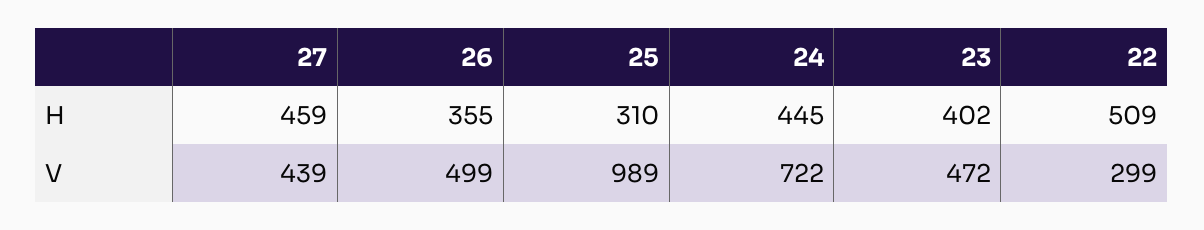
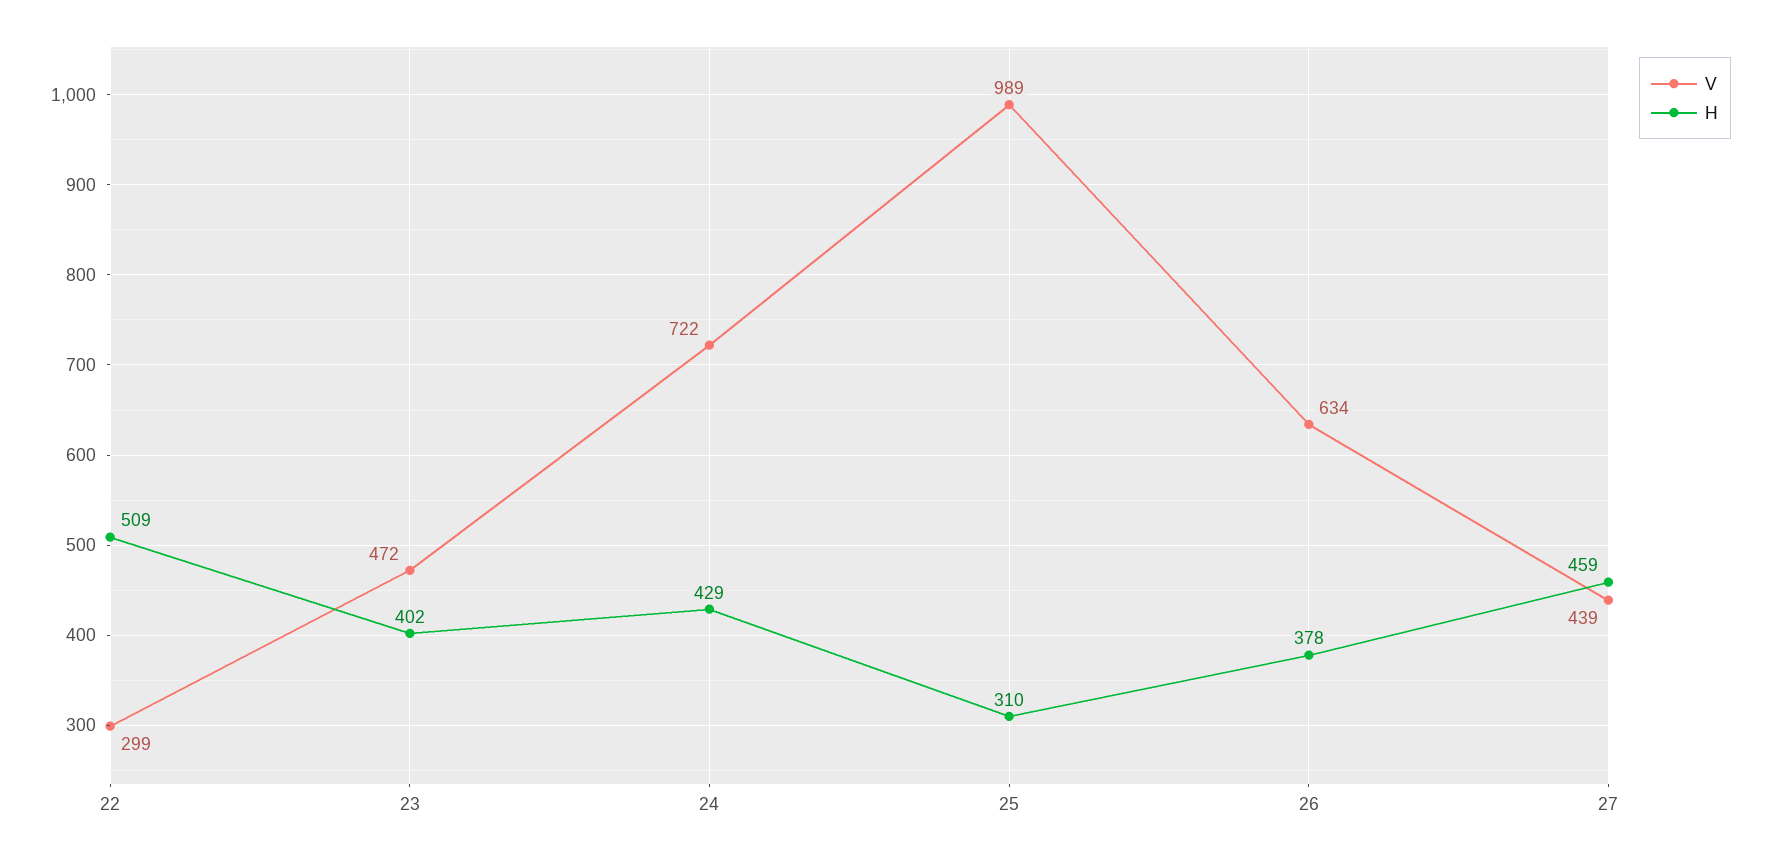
H, 26: 355 -> 378
H, 24: 445 -> 429
V, 26: 499 -> 634

